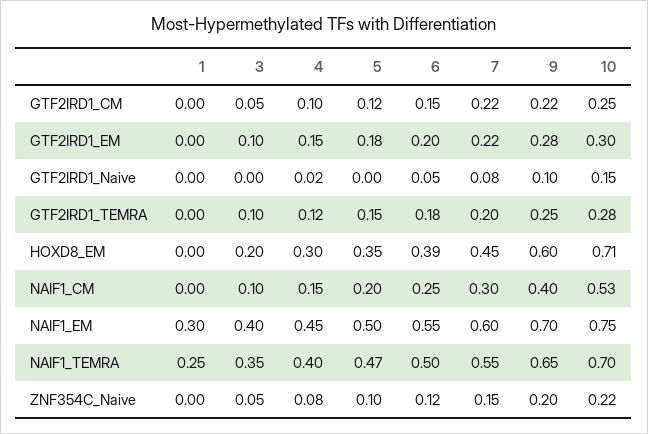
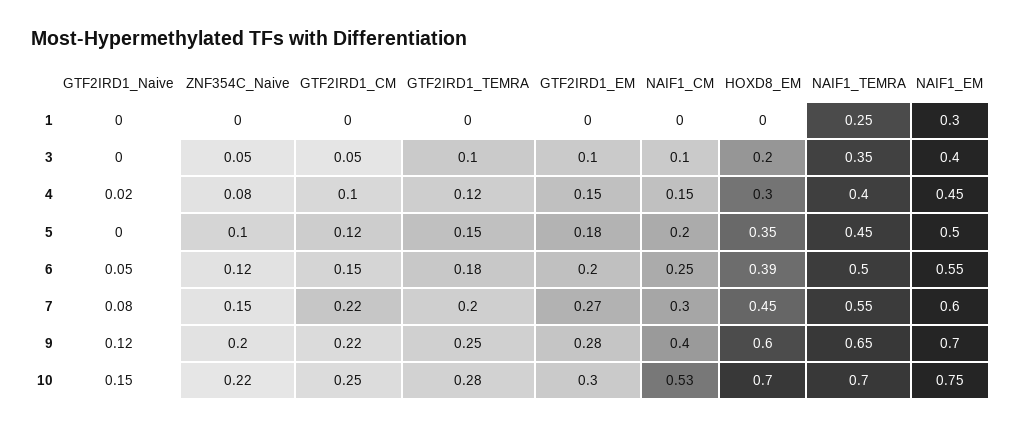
7, GTF2IRD1_EM: 0.22 -> 0.27
9, GTF2IRD1_Naive: 0.1 -> 0.12
10, HOXD8_EM: 0.71 -> 0.7
5, NAIF1_TEMRA: 0.47 -> 0.45

